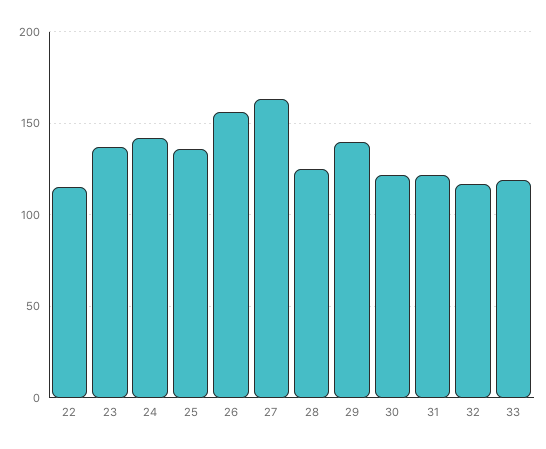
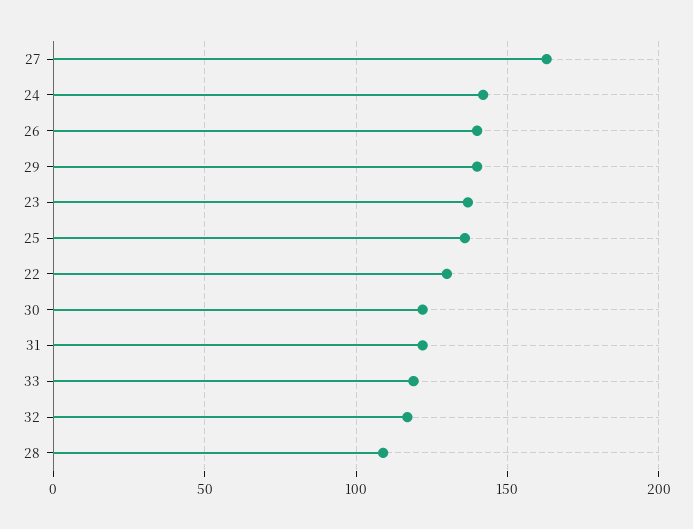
22: 115 -> 130
26: 155 -> 140
28: 125 -> 110

